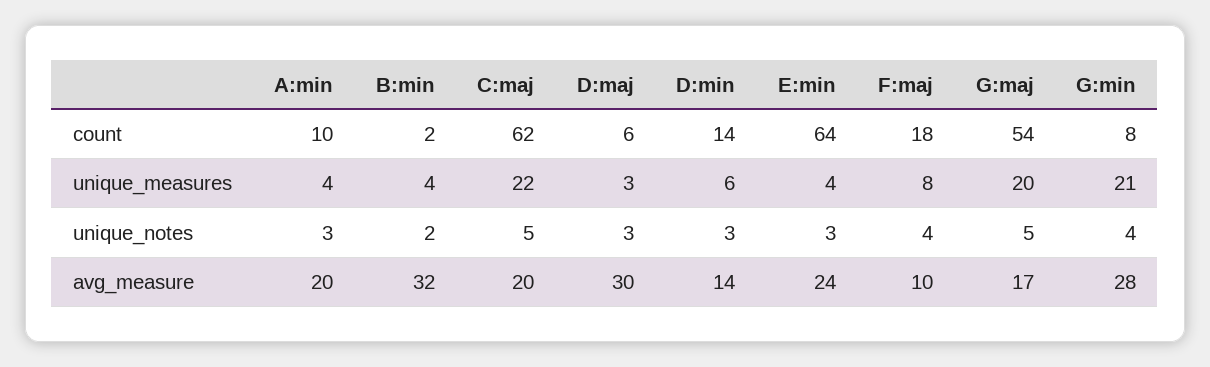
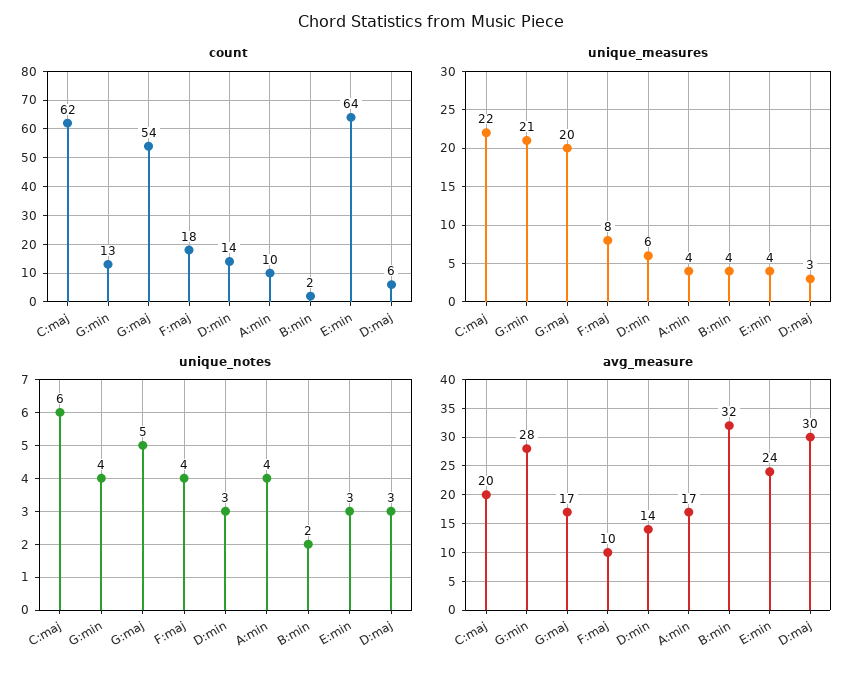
count, G:min: 8 -> 13
unique_notes, A:min: 3 -> 4
unique_notes, C:maj: 5 -> 6
avg_measure, A:min: 20 -> 17

